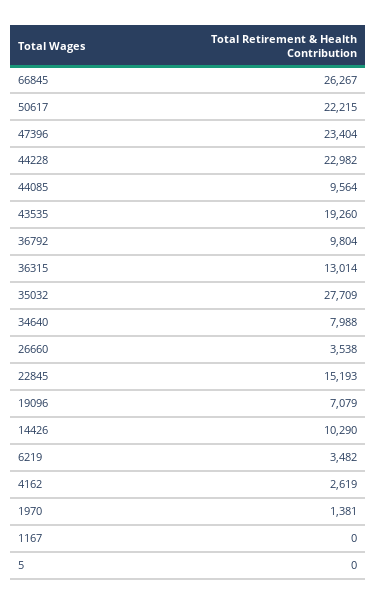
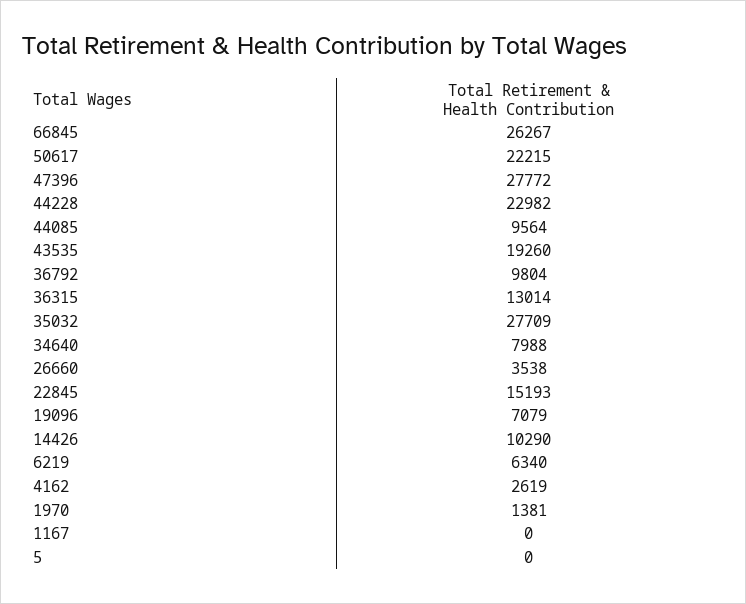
47396: 23404 -> 27772
6219: 3482 -> 6340

